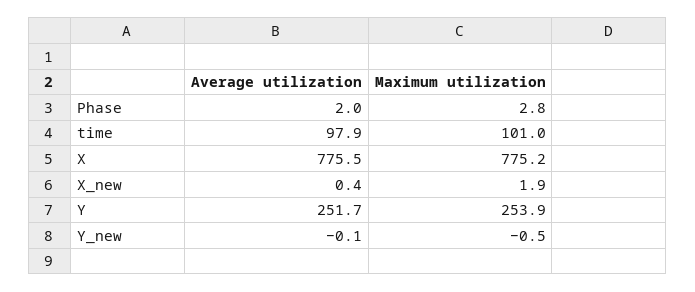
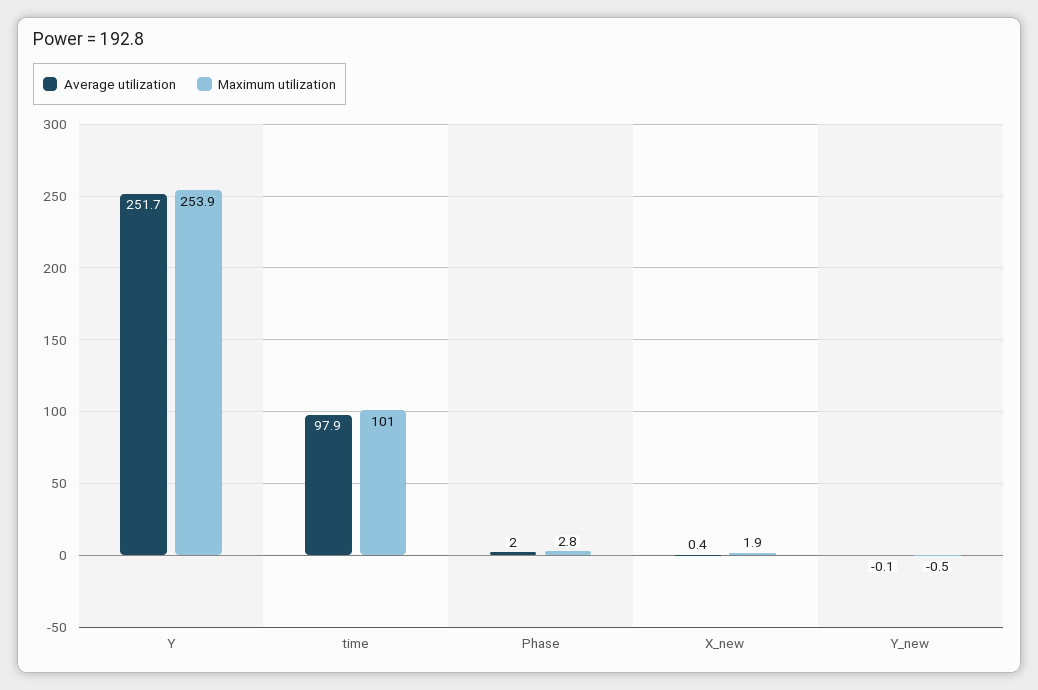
Average utilization, X: 775.5 -> none
Maximum utilization, X: 775.2 -> none

